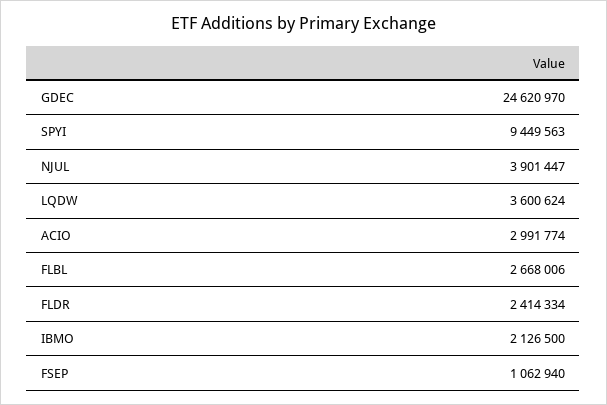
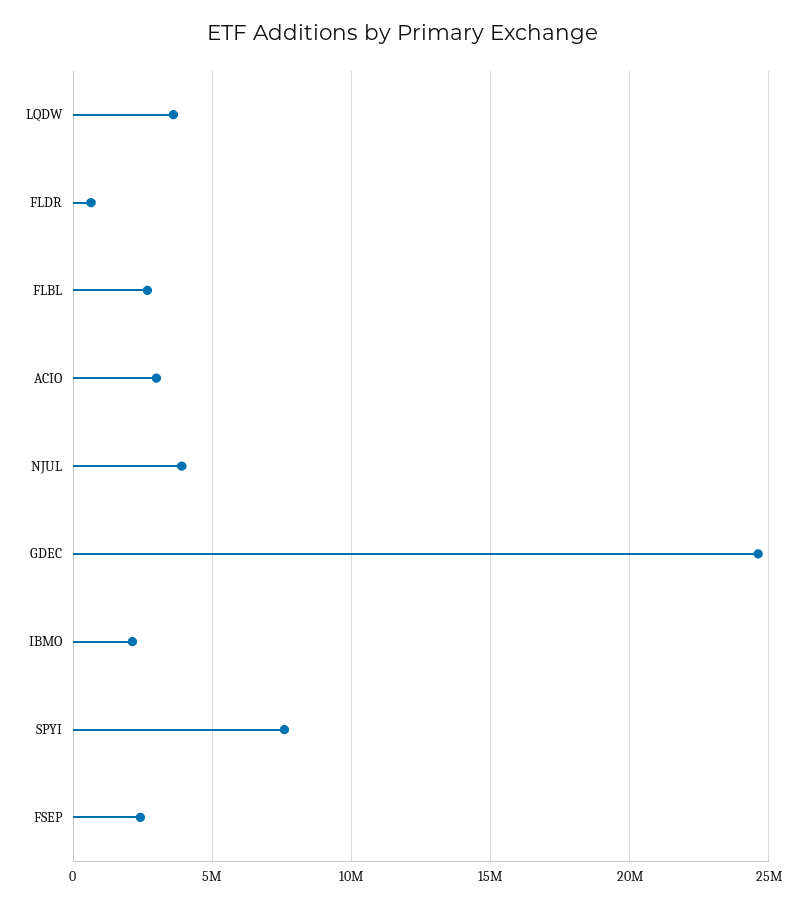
SPYI: 9449563 -> 7500000
FLDR: 2414334 -> 500000
FSEP: 1062940 -> 2500000

